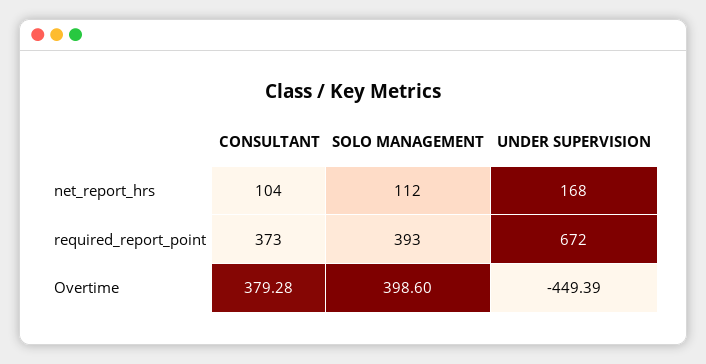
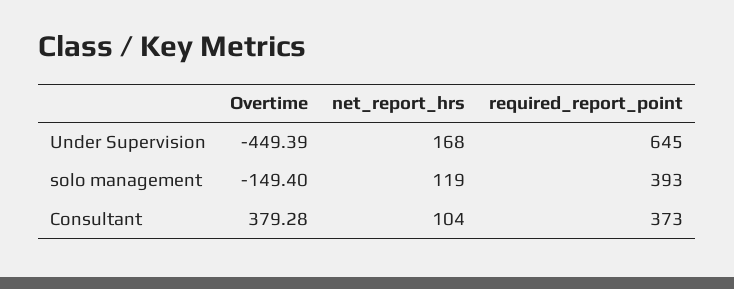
SOLO MANAGEMENT, net_report_hrs: 112 -> 119
UNDER SUPERVISION, required_report_point: 672 -> 645
SOLO MANAGEMENT, Overtime: 398.6 -> -149.4

